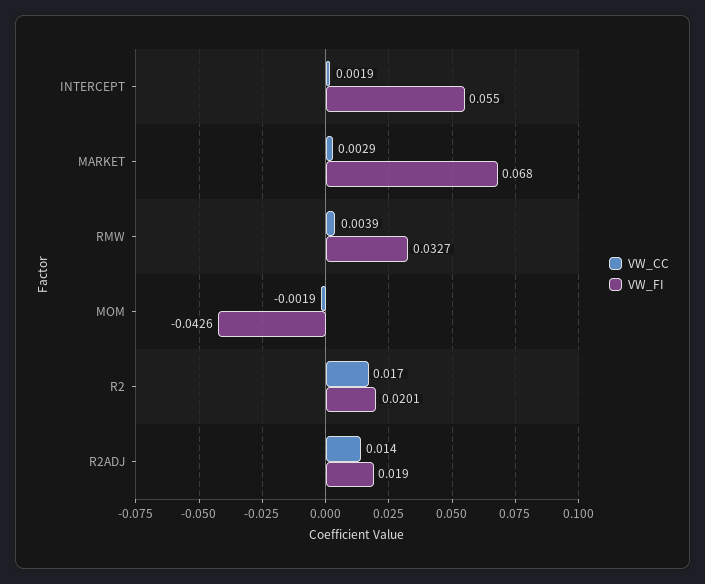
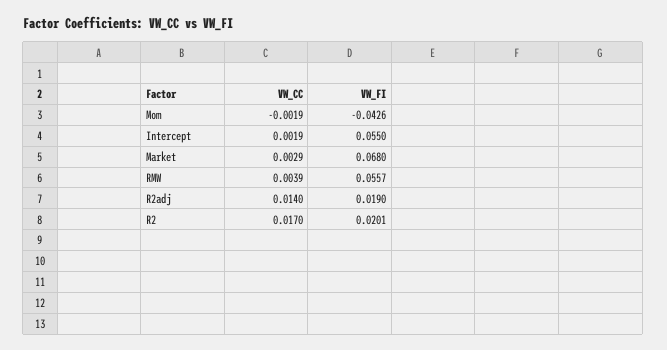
VW_FI, RMW: 0.0327 -> 0.0557

